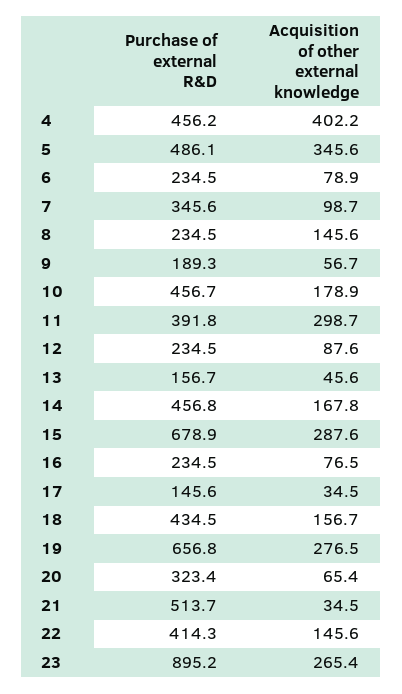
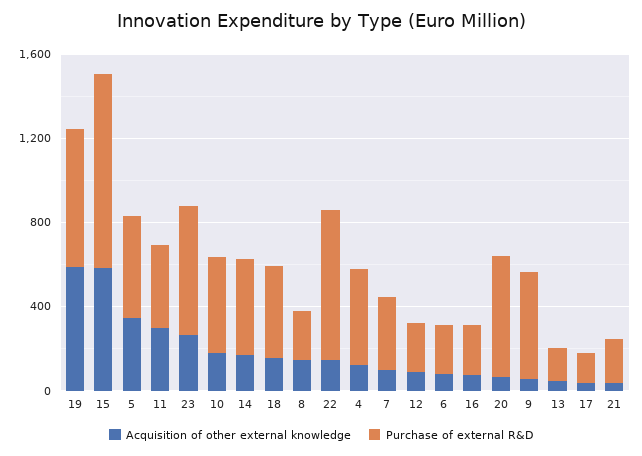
Acquisition of other external knowledge, 4: 402.2 -> 100
Purchase of external R&D, 9: 189.3 -> 500
Purchase of external R&D, 15: 678.9 -> 900
Acquisition of other external knowledge, 15: 287.6 -> 600
Acquisition of other external knowledge, 19: 276.5 -> 600
Purchase of external R&D, 20: 323.4 -> 600
Purchase of external R&D, 21: 513.7 -> 200
Purchase of external R&D, 22: 414.3 -> 700
Purchase of external R&D, 23: 895.2 -> 600

